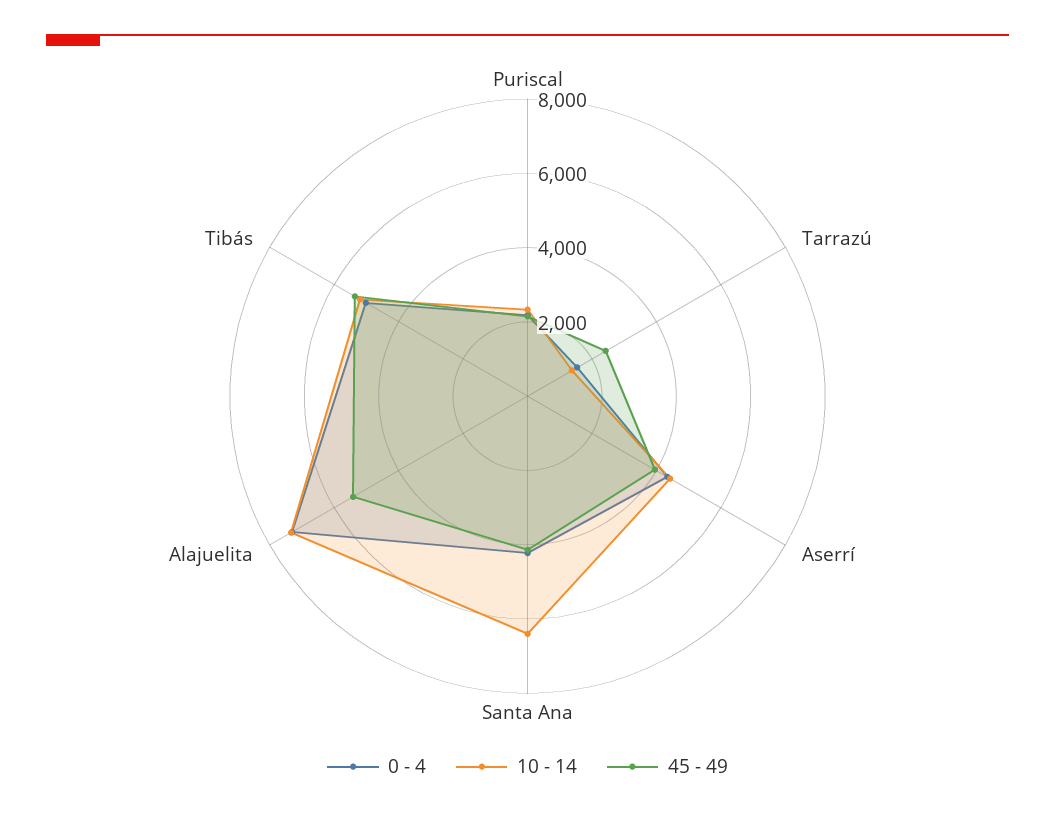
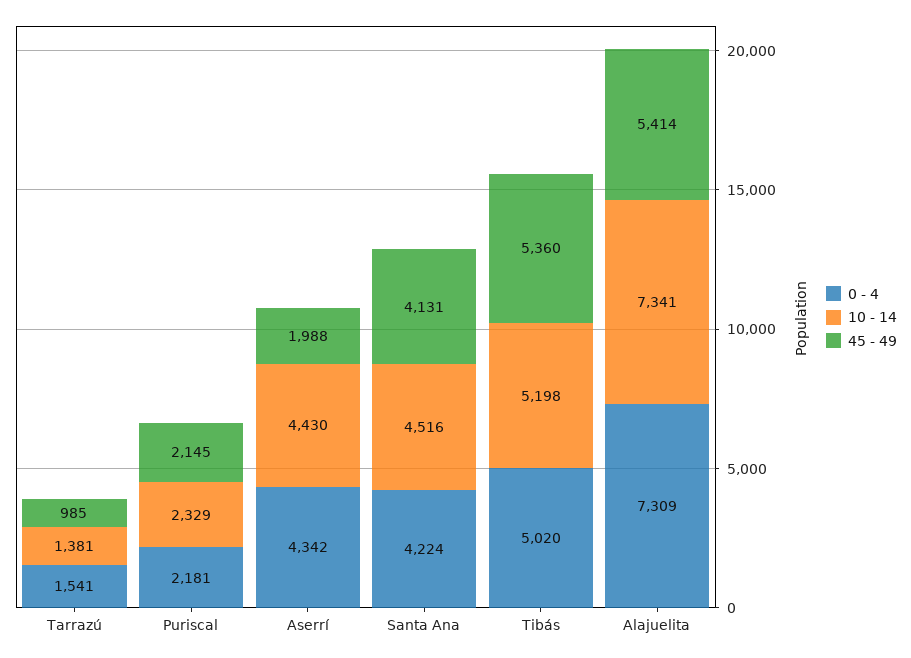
45 - 49, Tarrazú: 2500 -> 985
45 - 49, Aserrí: 4000 -> 1988
10 - 14, Santa Ana: 6500 -> 4516

